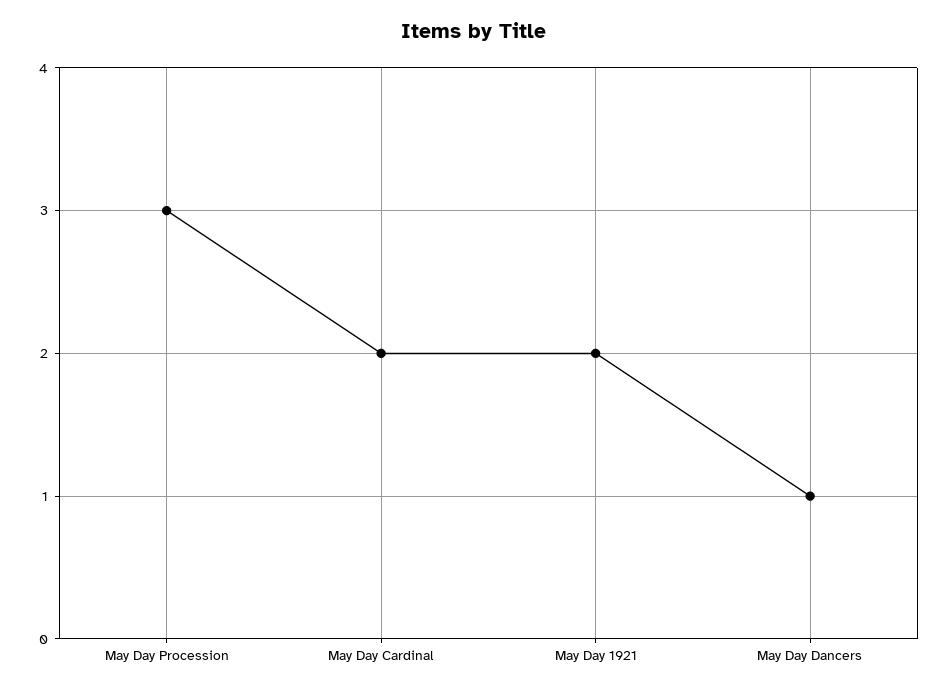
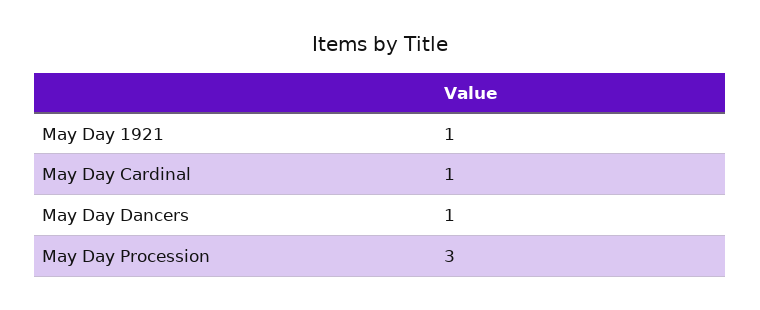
May Day Cardinal: 2 -> 1
May Day 1921: 2 -> 1

